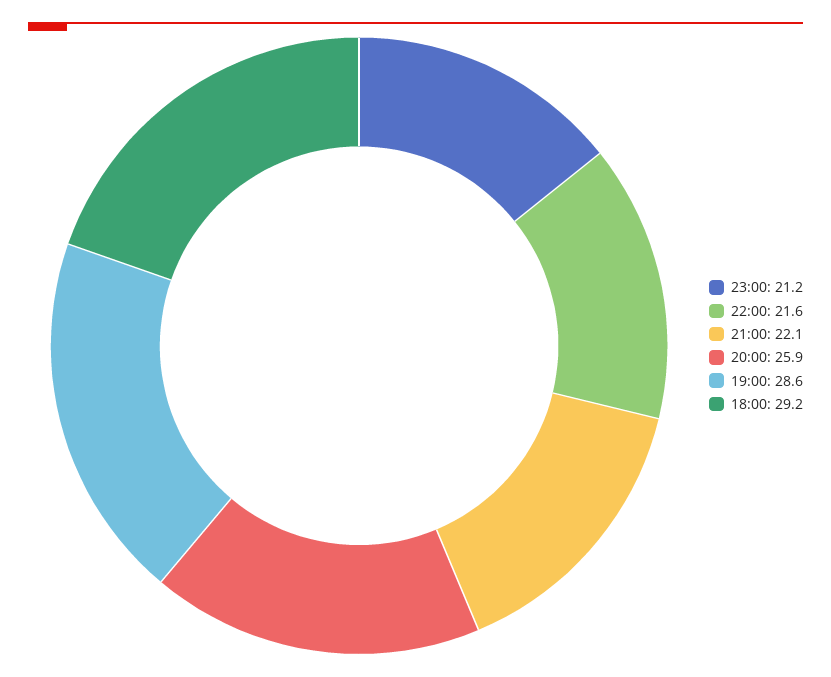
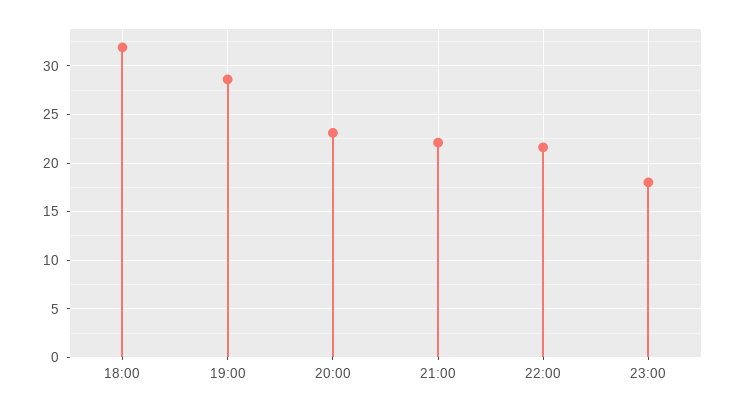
23:00: 21.2 -> 18
20:00: 25.9 -> 23
18:00: 29.2 -> 32

